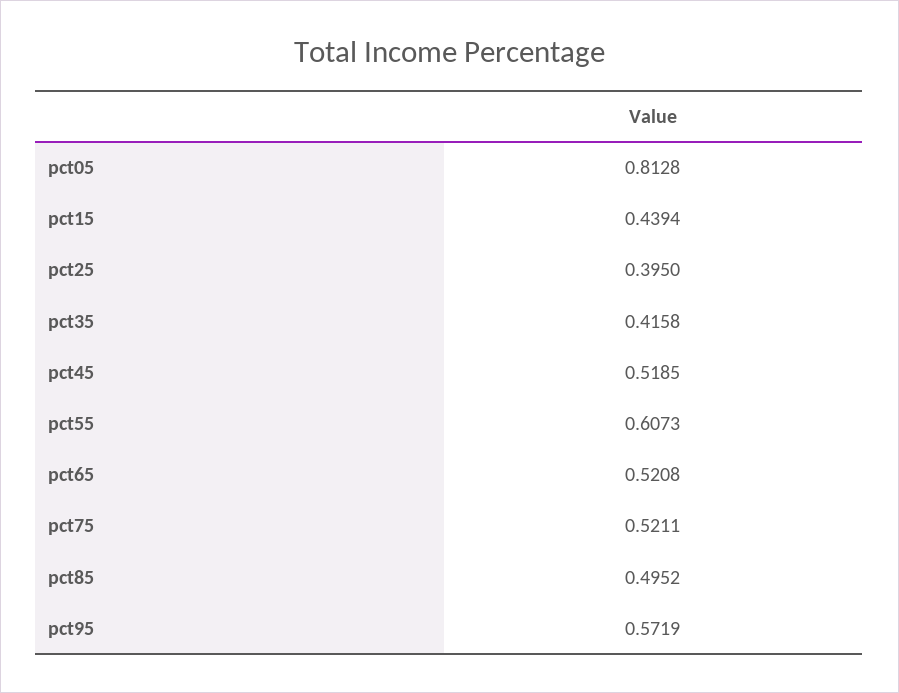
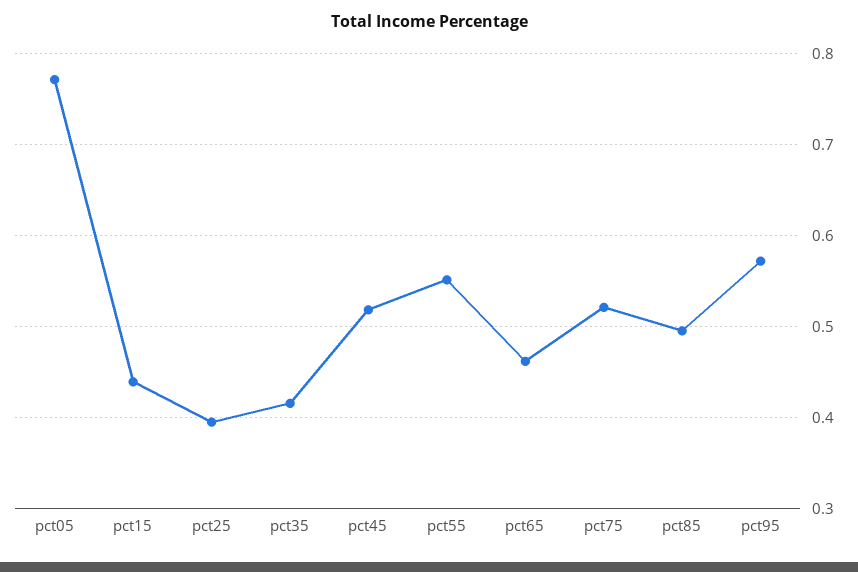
pct05: 0.8128 -> 0.77
pct55: 0.6073 -> 0.55
pct65: 0.5208 -> 0.46

